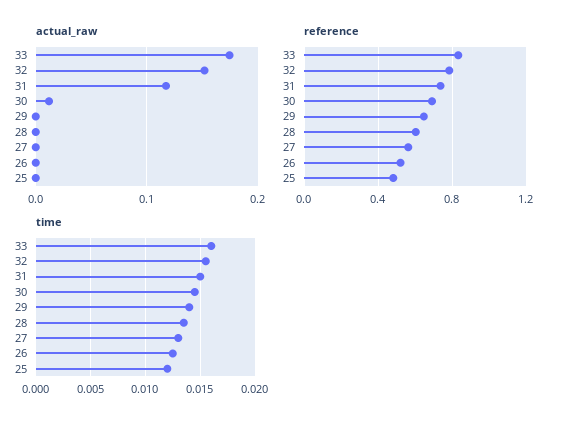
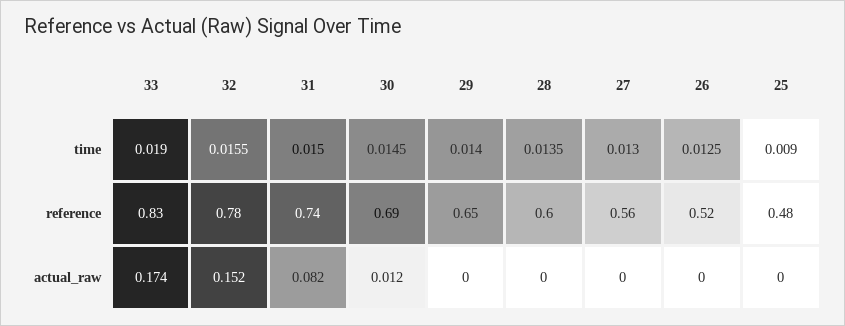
actual_raw, 31: 0.12 -> 0.082
time, 33: 0.016 -> 0.019
time, 25: 0.012 -> 0.009

